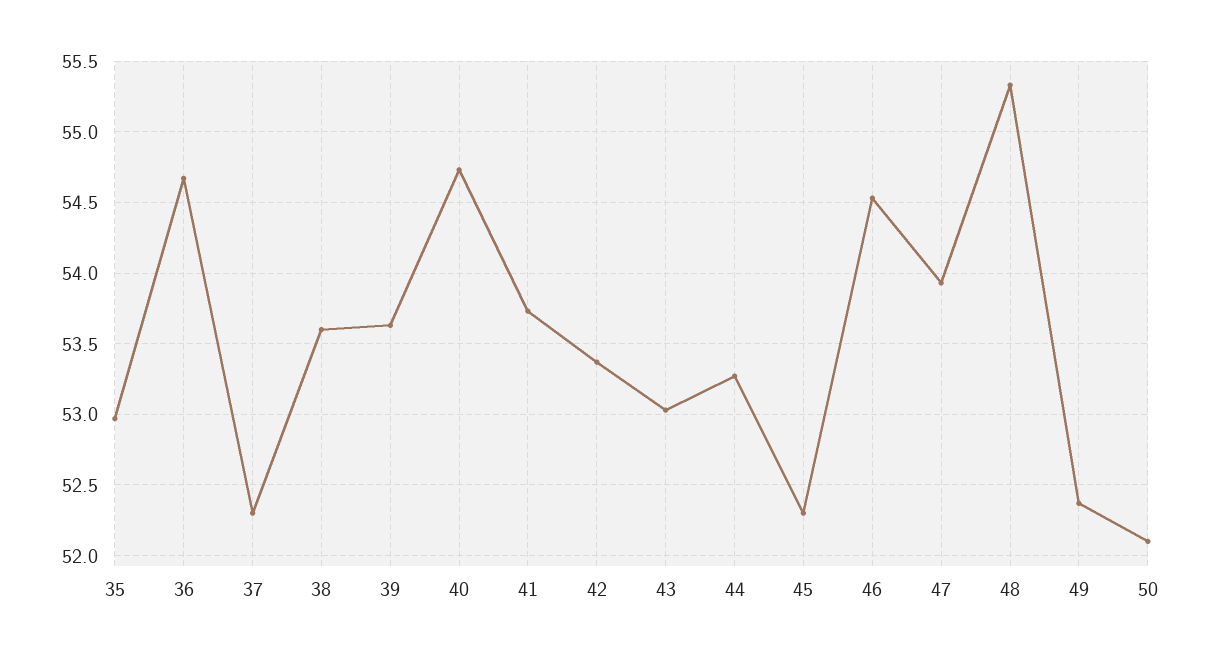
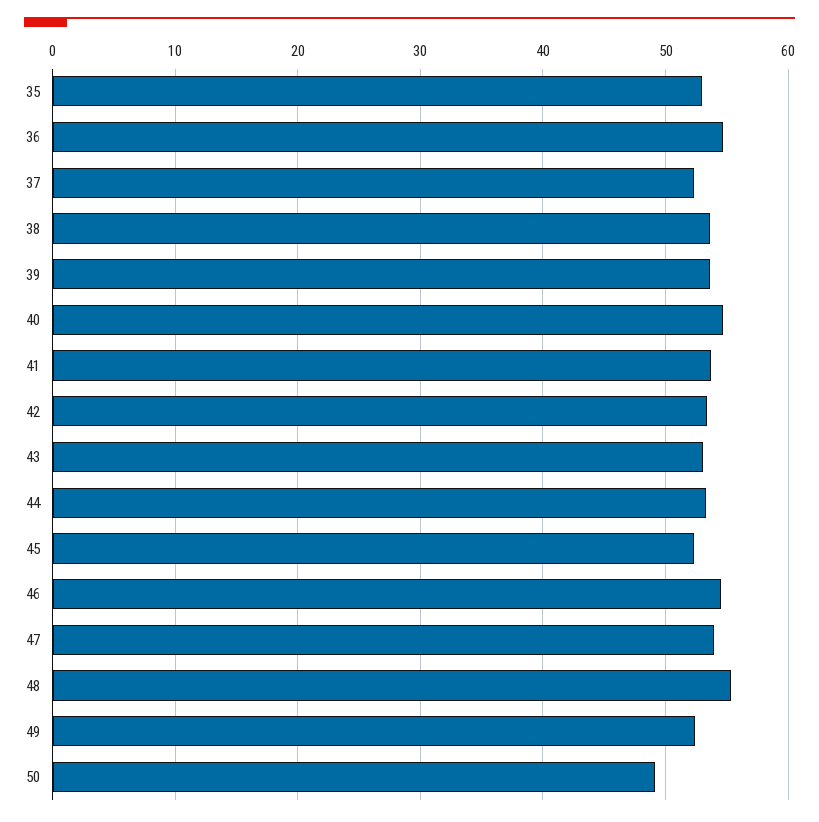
50: 52.1 -> 49

